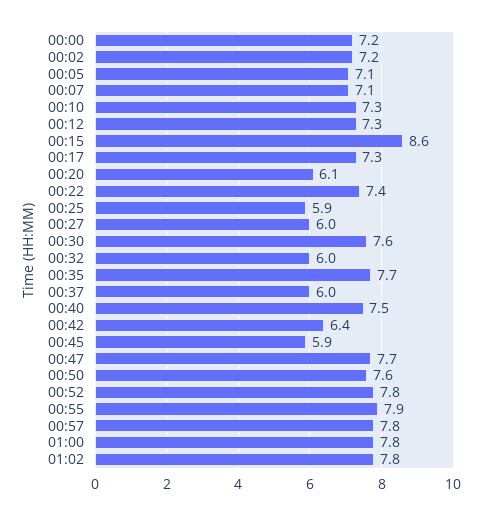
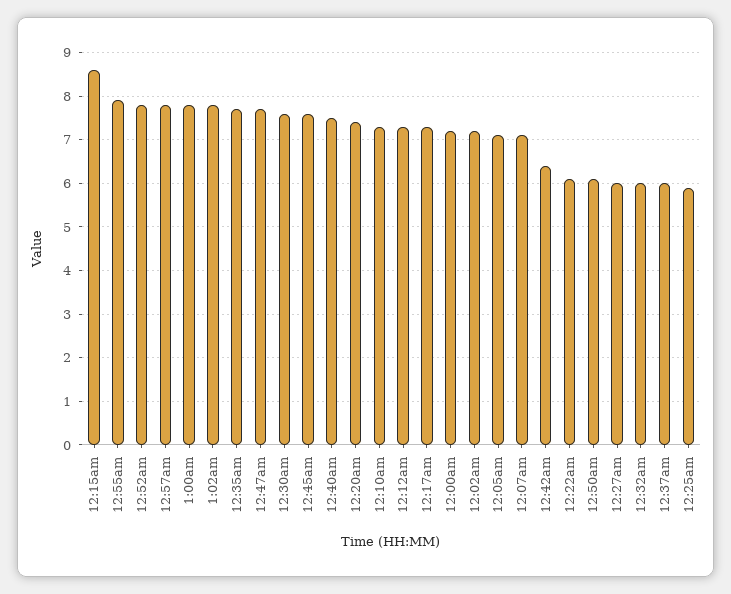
00:20: 6.1 -> 7.5
00:22: 7.4 -> 6
00:45: 5.9 -> 7.5
00:50: 7.6 -> 6

